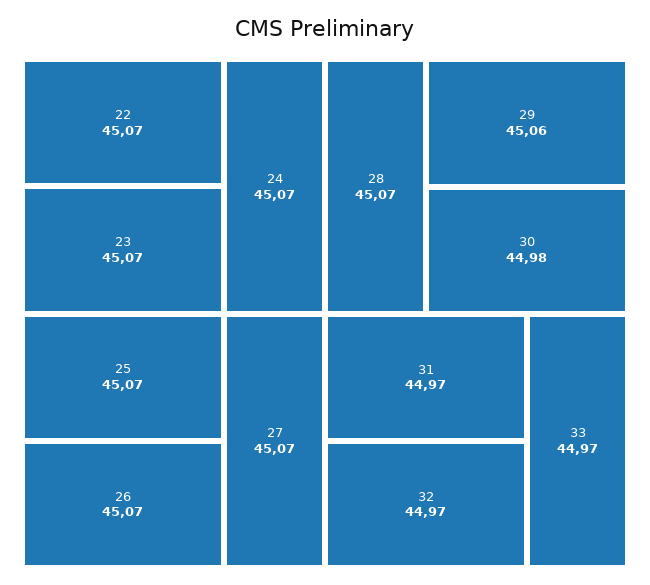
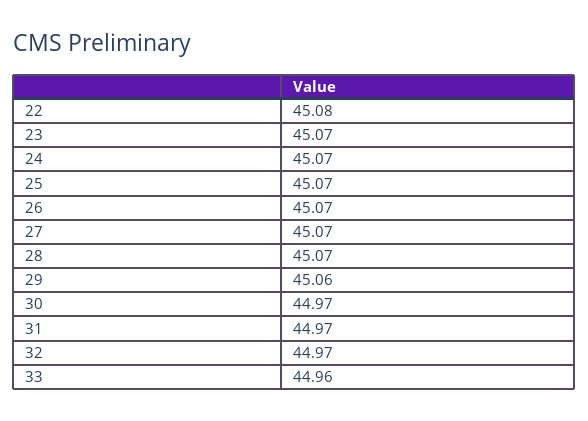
22: 45.07 -> 45.08
30: 44.98 -> 44.97
33: 44.97 -> 44.96

